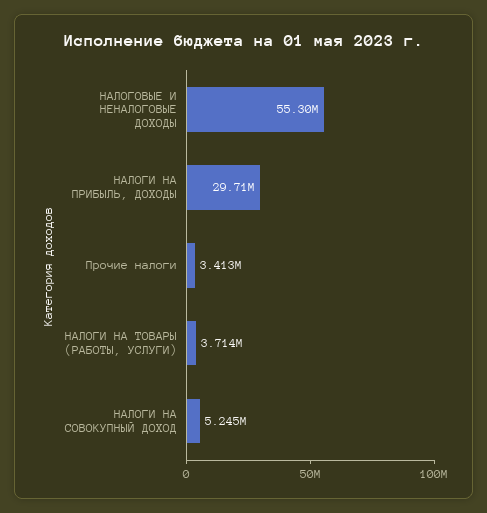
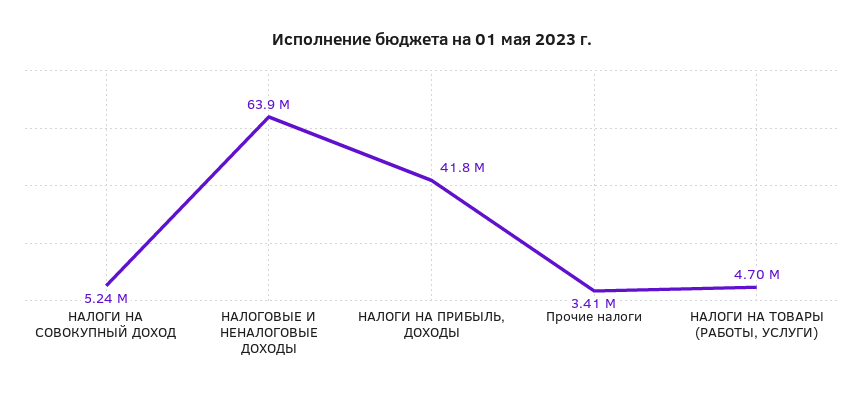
НАЛОГОВЫЕ И НЕНАЛОГОВЫЕ ДОХОДЫ: 55300000 -> 63900000
НАЛОГИ НА ПРИБЫЛЬ, ДОХОДЫ: 29710000 -> 41800000
НАЛОГИ НА ТОВАРЫ (РАБОТЫ, УСЛУГИ): 3714000 -> 4700000

